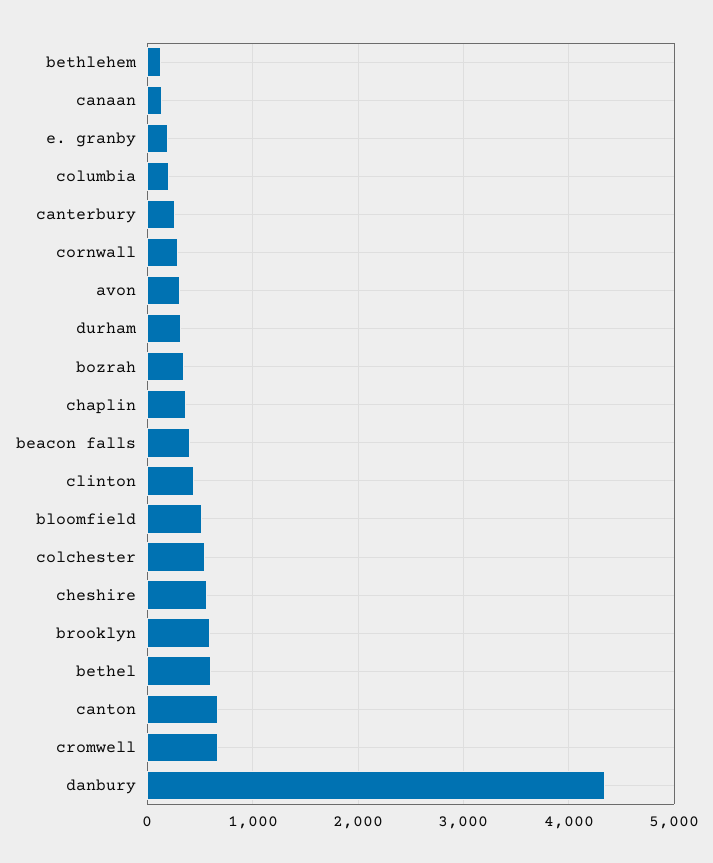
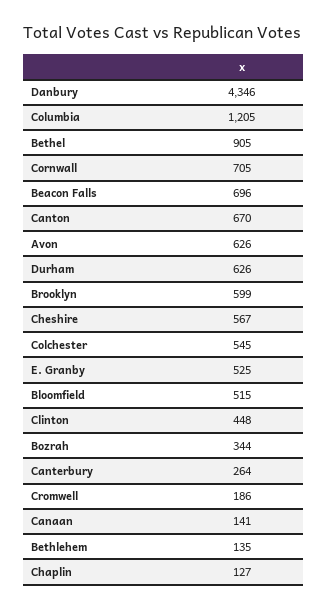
e. granby: 200 -> 525
columbia: 200 -> 1205
cornwall: 300 -> 705
avon: 300 -> 626
durham: 300 -> 626
chaplin: 400 -> 127
beacon falls: 400 -> 696
bethel: 600 -> 905
cromwell: 700 -> 186

